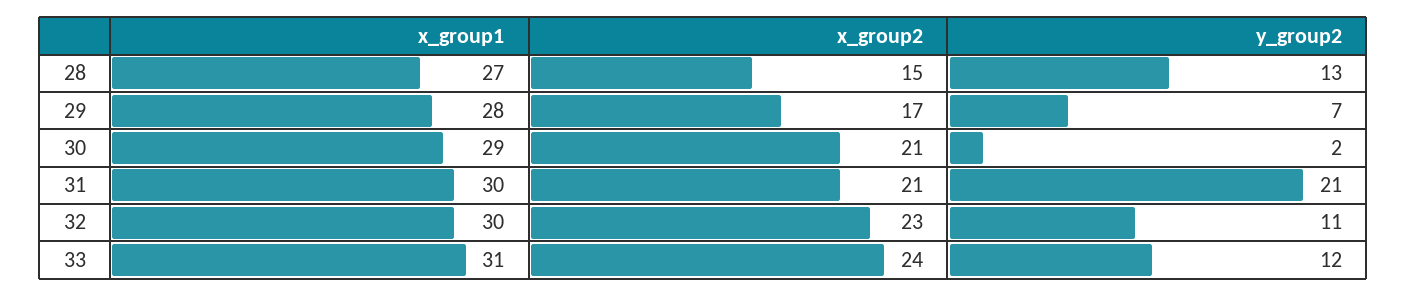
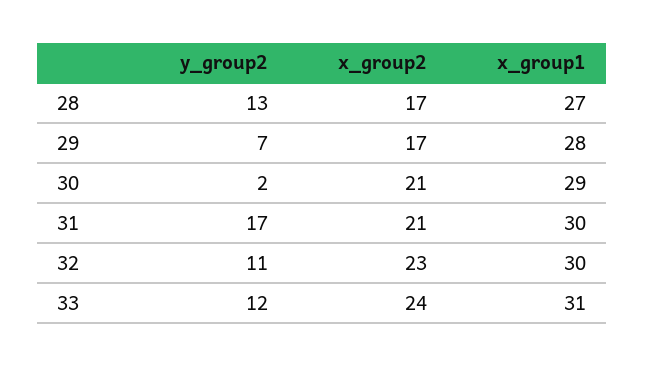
x_group2, 28: 15 -> 17
y_group2, 31: 21 -> 17

